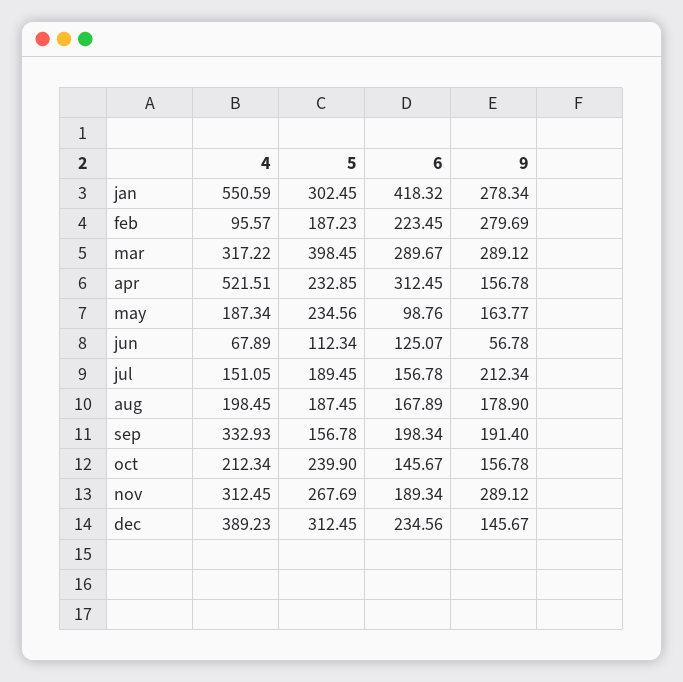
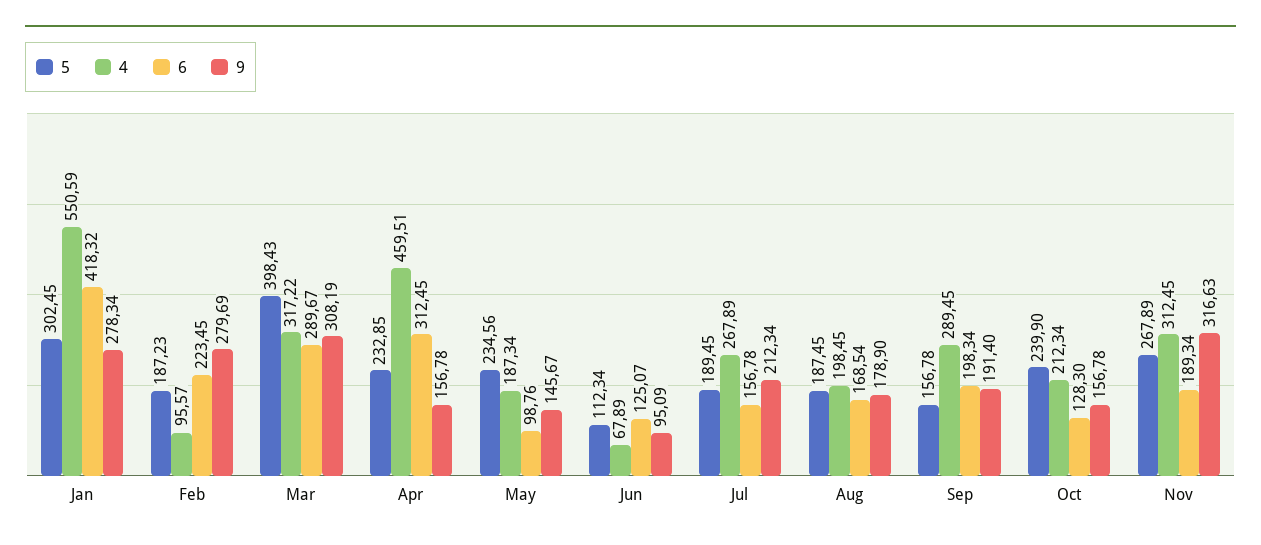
5, mar: 398.45 -> 398.43
9, mar: 289.12 -> 308.19
4, apr: 521.51 -> 459.51
9, may: 163.77 -> 145.67
9, jun: 56.78 -> 95.09
4, jul: 151.05 -> 267.89
6, aug: 167.89 -> 168.54
4, sep: 332.93 -> 289.45
6, oct: 145.67 -> 128.3
5, nov: 267.69 -> 267.89
9, nov: 289.12 -> 316.63
4, dec: 389.23 -> none
5, dec: 312.45 -> none
6, dec: 234.56 -> none
9, dec: 145.67 -> none

